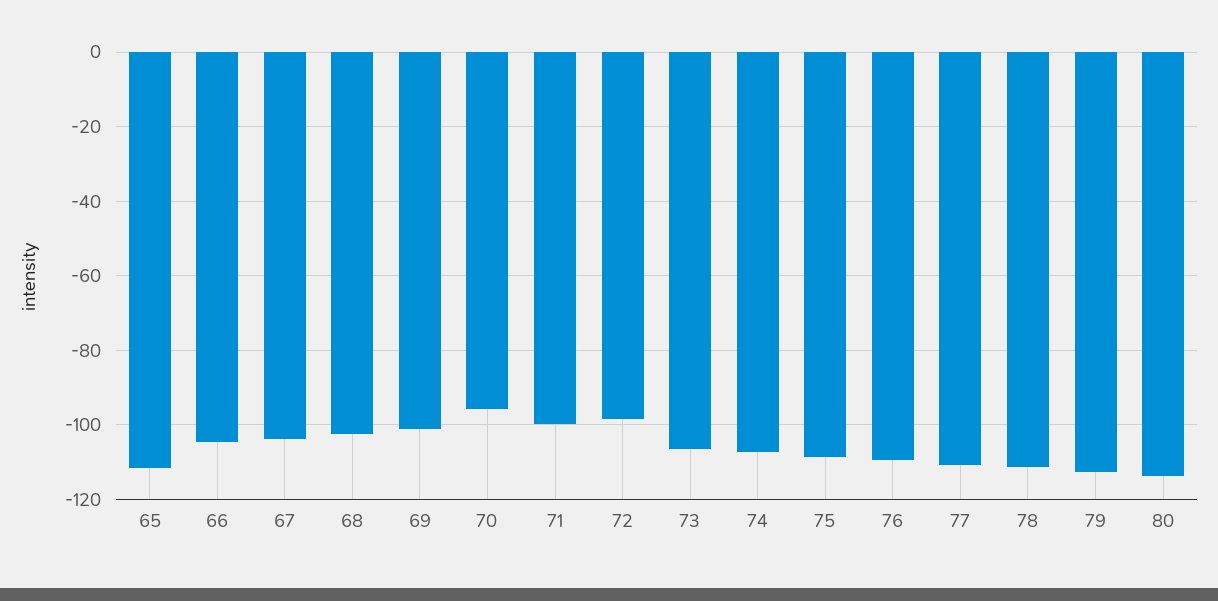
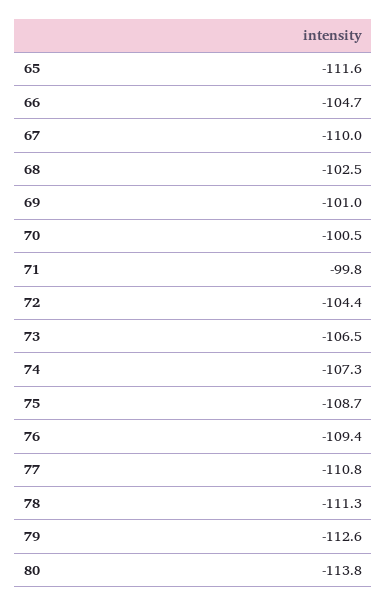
67: -104 -> -110
70: -96 -> -100.5
72: -98 -> -104.4

